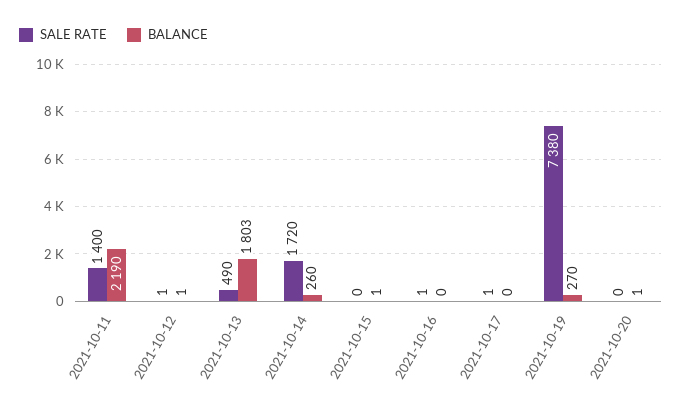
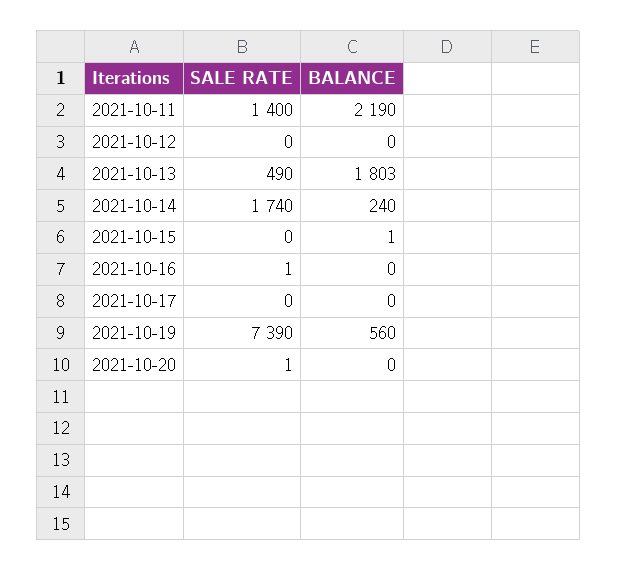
SALE RATE, 2021-10-12: 1 -> 0
BALANCE, 2021-10-12: 1 -> 0
SALE RATE, 2021-10-14: 1720 -> 1740
BALANCE, 2021-10-14: 260 -> 240
SALE RATE, 2021-10-17: 1 -> 0
SALE RATE, 2021-10-19: 7380 -> 7390
BALANCE, 2021-10-19: 270 -> 560
SALE RATE, 2021-10-20: 0 -> 1
BALANCE, 2021-10-20: 1 -> 0

